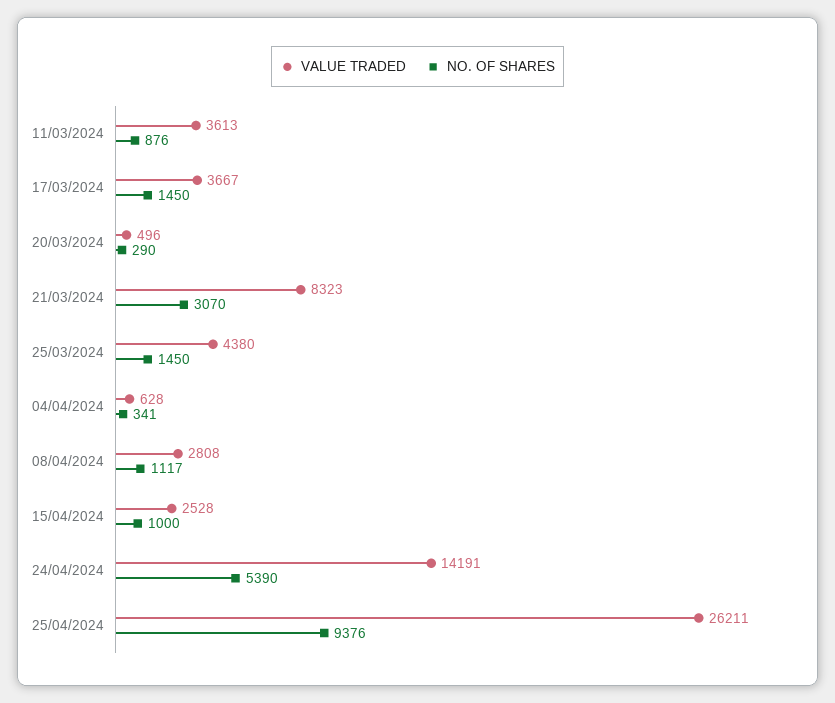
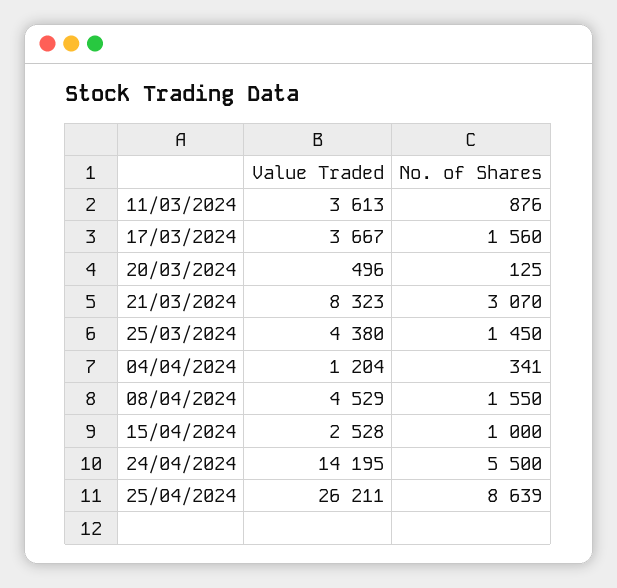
NO. OF SHARES, 17/03/2024: 1450 -> 1560
NO. OF SHARES, 20/03/2024: 290 -> 125
VALUE TRADED, 04/04/2024: 628 -> 1204
VALUE TRADED, 08/04/2024: 2808 -> 4529
NO. OF SHARES, 08/04/2024: 1117 -> 1550
VALUE TRADED, 24/04/2024: 14191 -> 14195
NO. OF SHARES, 24/04/2024: 5390 -> 5500
NO. OF SHARES, 25/04/2024: 9376 -> 8639

